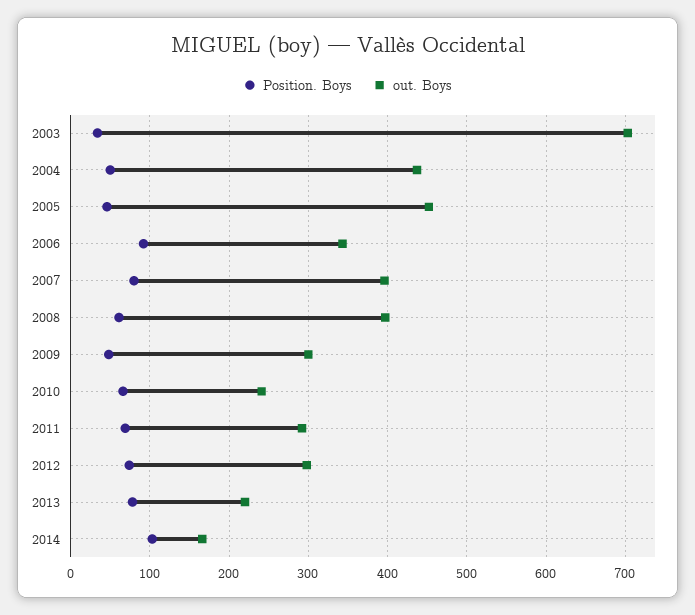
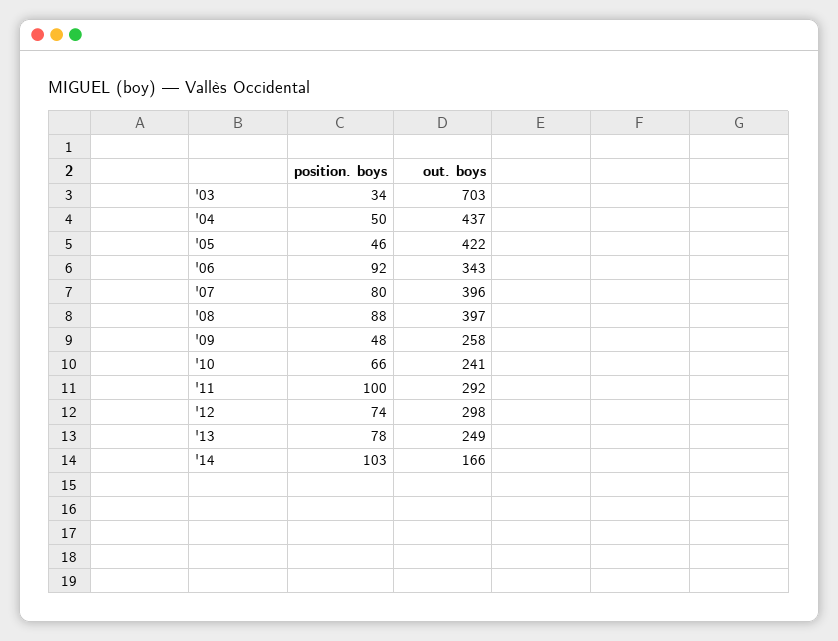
out. Boys, 2005: 450 -> 422
Position. Boys, 2008: 60 -> 88
out. Boys, 2009: 300 -> 258
Position. Boys, 2011: 70 -> 100
out. Boys, 2013: 220 -> 249

